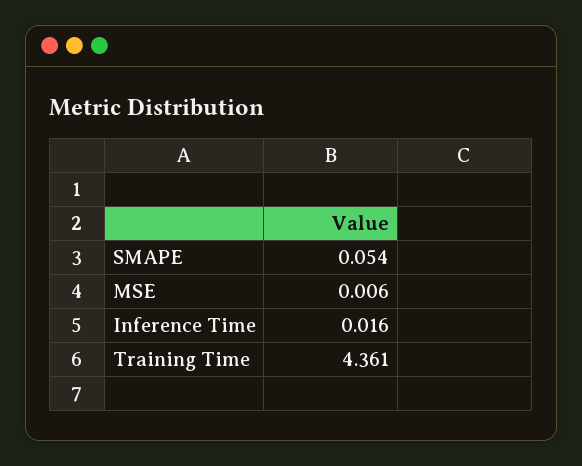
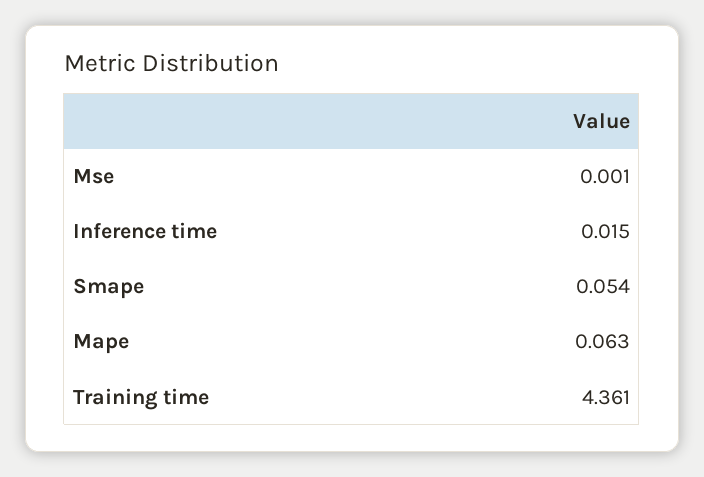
MSE: 0.006 -> 0.001
Inference Time: 0.016 -> 0.015
Mape: none -> 0.063

